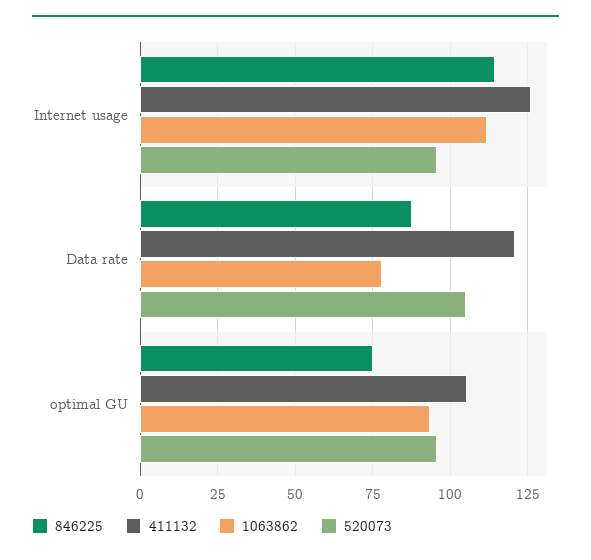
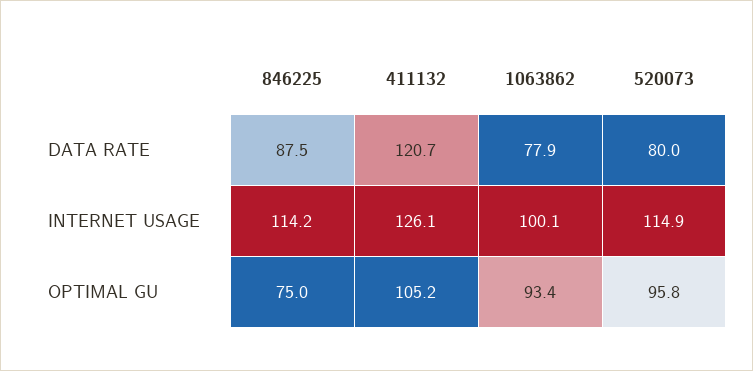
1063862, Internet usage: 112.5 -> 100.1
520073, Internet usage: 95 -> 114.9
520073, Data rate: 105 -> 80

